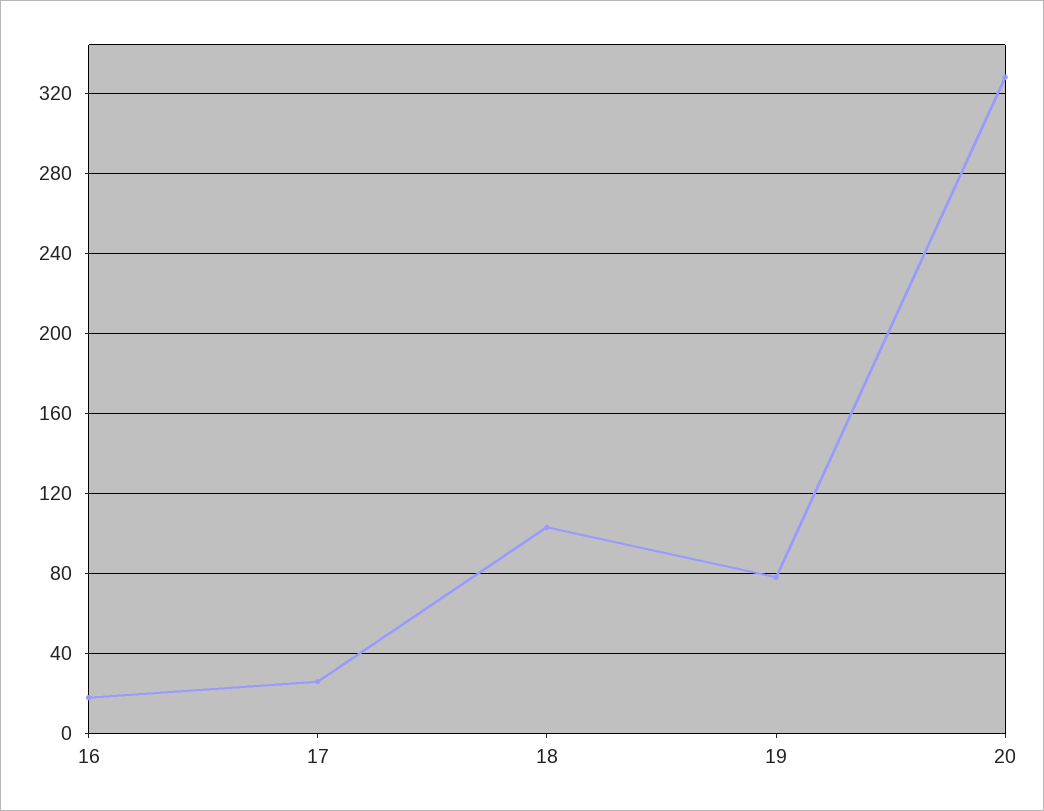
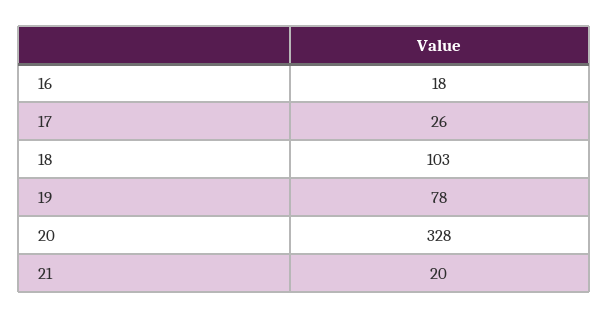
21: none -> 20

